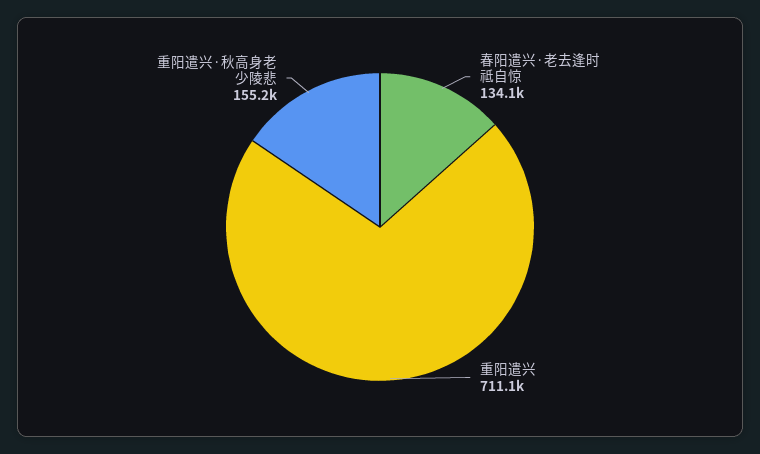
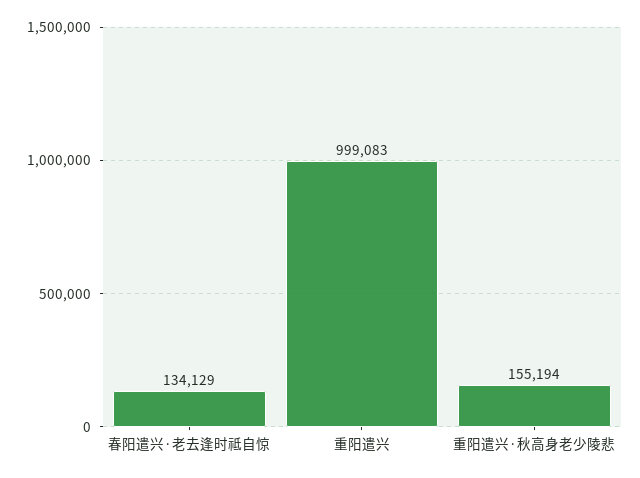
重阳遣兴: 711100 -> 999083

